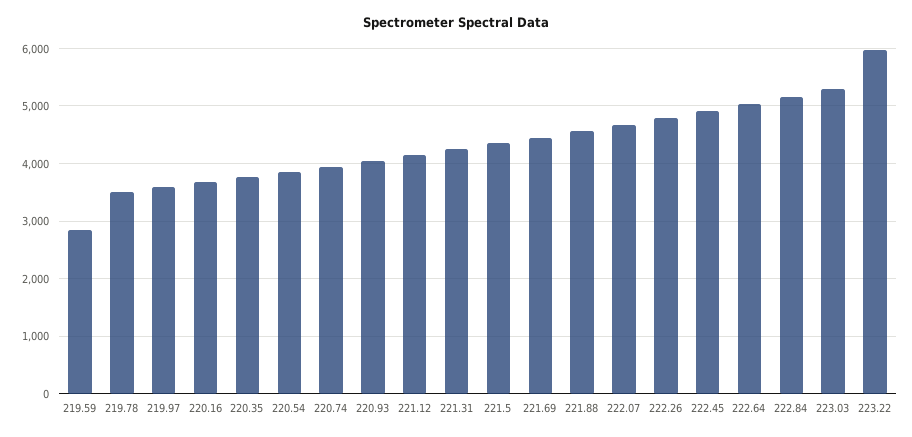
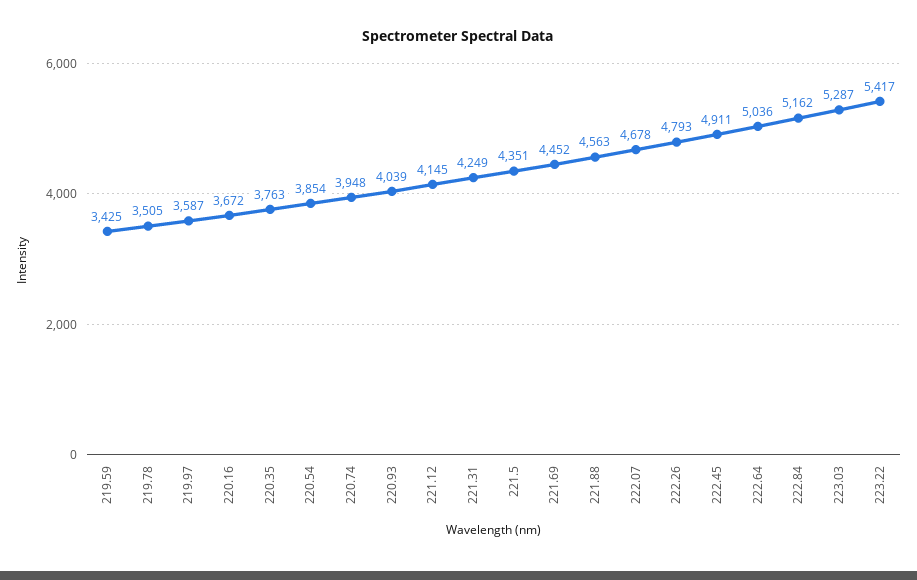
219.59: 2800 -> 3425
223.22: 6000 -> 5417

